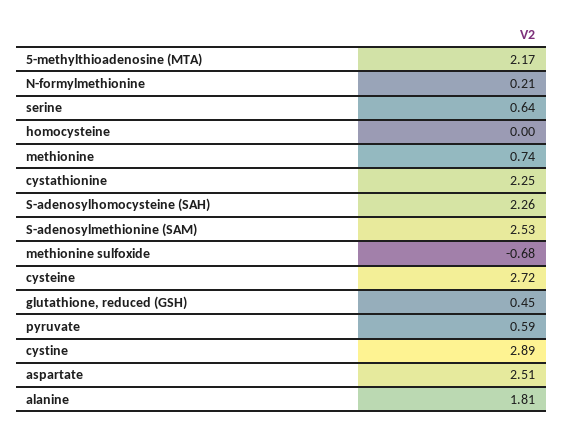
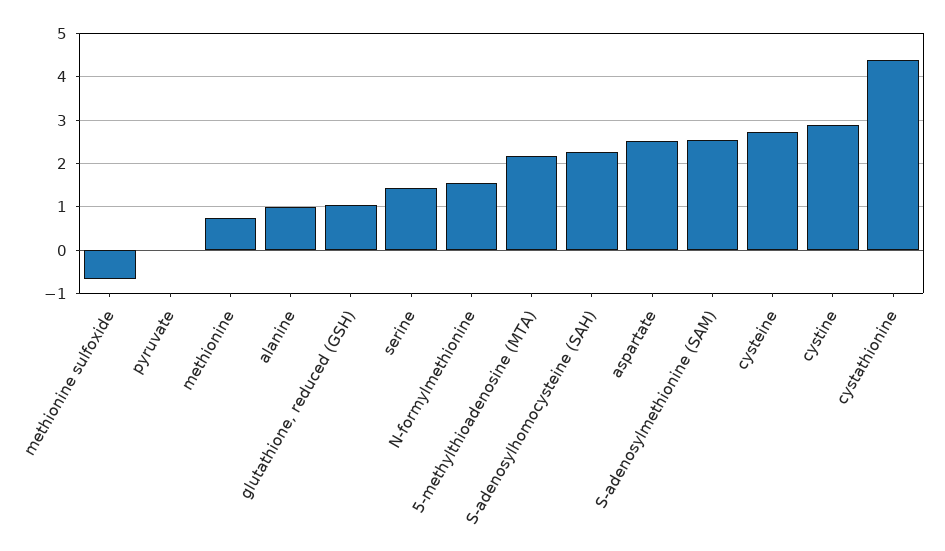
N-formylmethionine: 0.21 -> 1.6
serine: 0.64 -> 1.4
homocysteine: 0 -> none
cystathionine: 2.25 -> 4.4
glutathione, reduced (GSH): 0.45 -> 1
pyruvate: 0.59 -> 0
alanine: 1.81 -> 1

